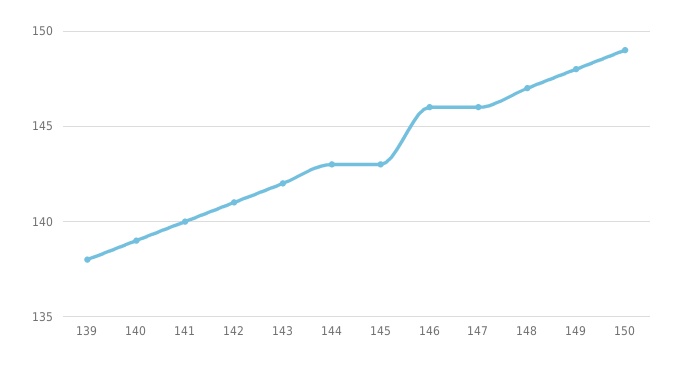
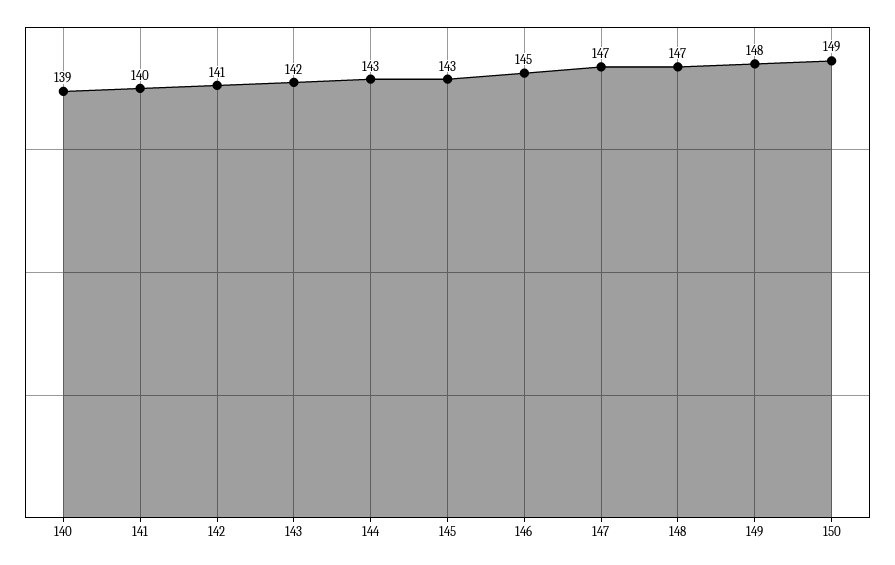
139: 138 -> none
146: 146 -> 145
147: 146 -> 147

